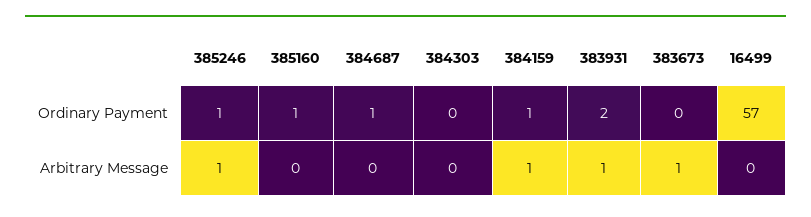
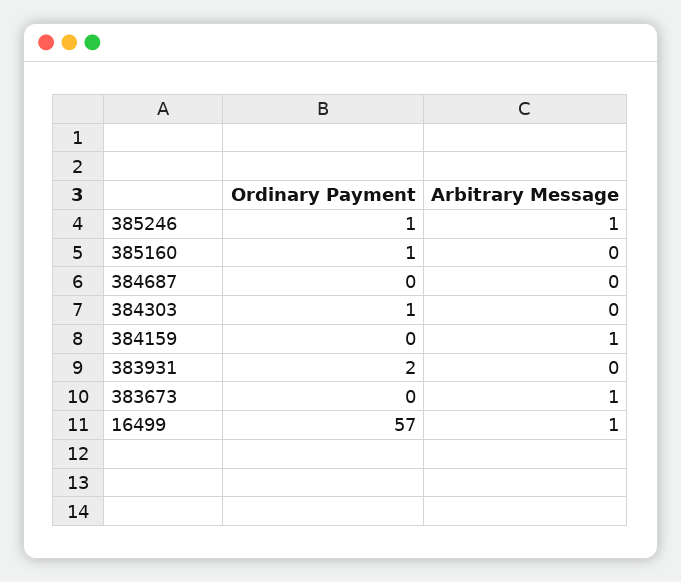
384687, Ordinary Payment: 1 -> 0
384303, Ordinary Payment: 0 -> 1
384159, Ordinary Payment: 1 -> 0
383931, Arbitrary Message: 1 -> 0
16499, Arbitrary Message: 0 -> 1

